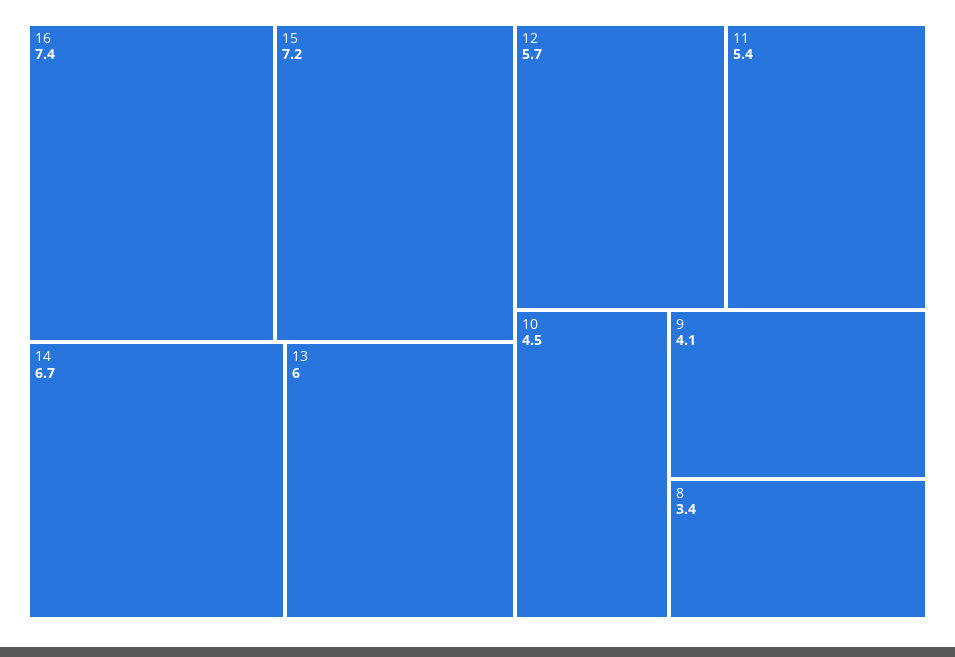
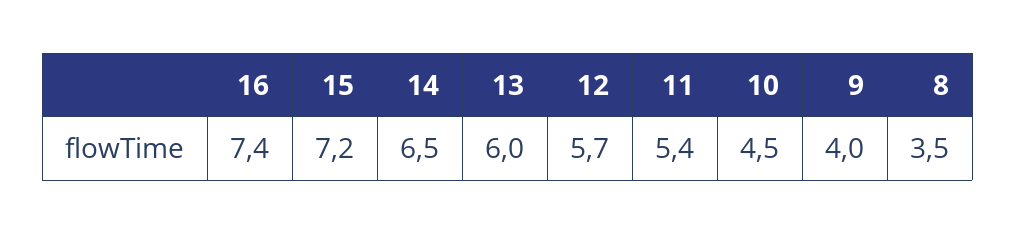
14: 6.7 -> 6.5
9: 4.1 -> 4
8: 3.4 -> 3.5

